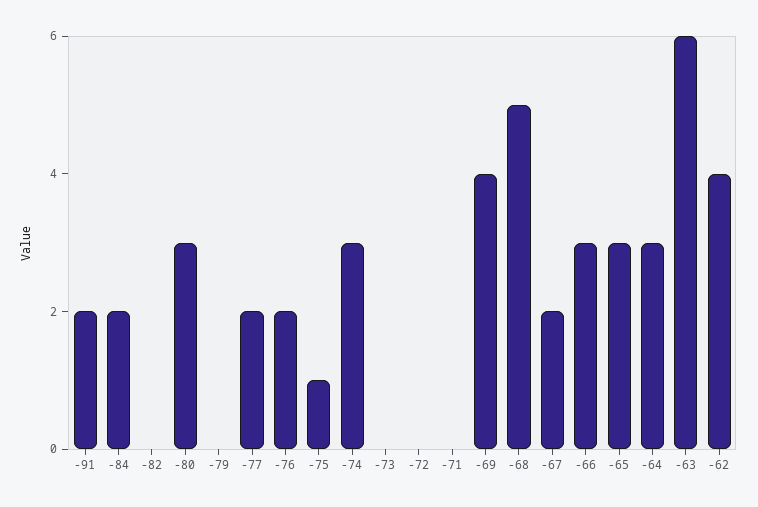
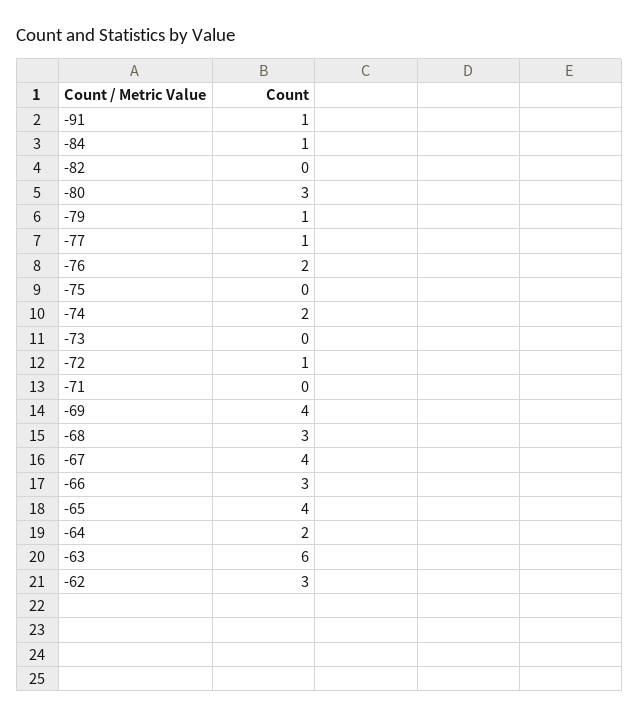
-91: 2 -> 1
-84: 2 -> 1
-79: 0 -> 1
-77: 2 -> 1
-75: 1 -> 0
-74: 3 -> 2
-72: 0 -> 1
-68: 5 -> 3
-67: 2 -> 4
-65: 3 -> 4
-64: 3 -> 2
-62: 4 -> 3

